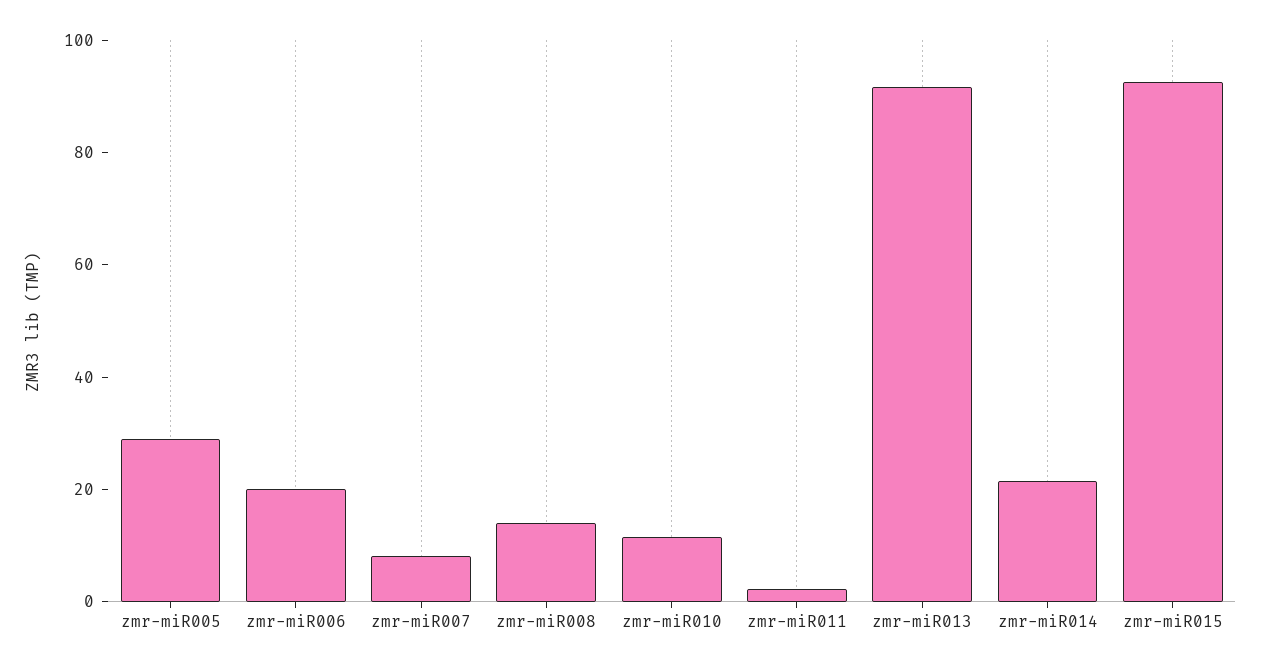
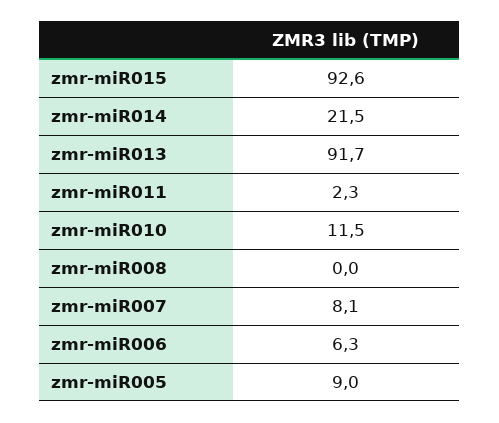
zmr-miR005: 30 -> 9
zmr-miR006: 20 -> 6.3
zmr-miR008: 15 -> 0

